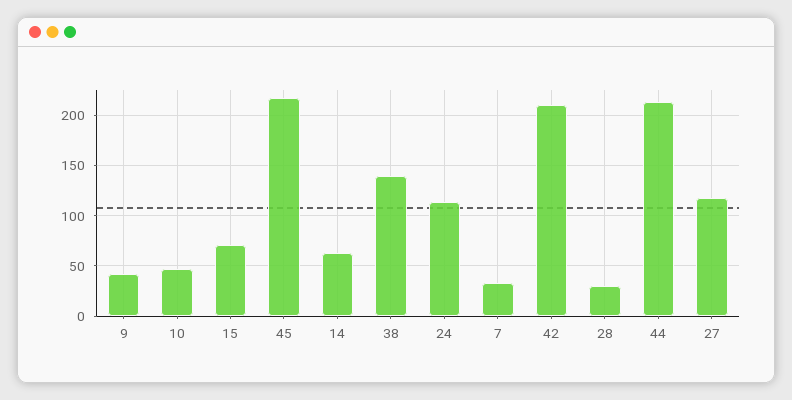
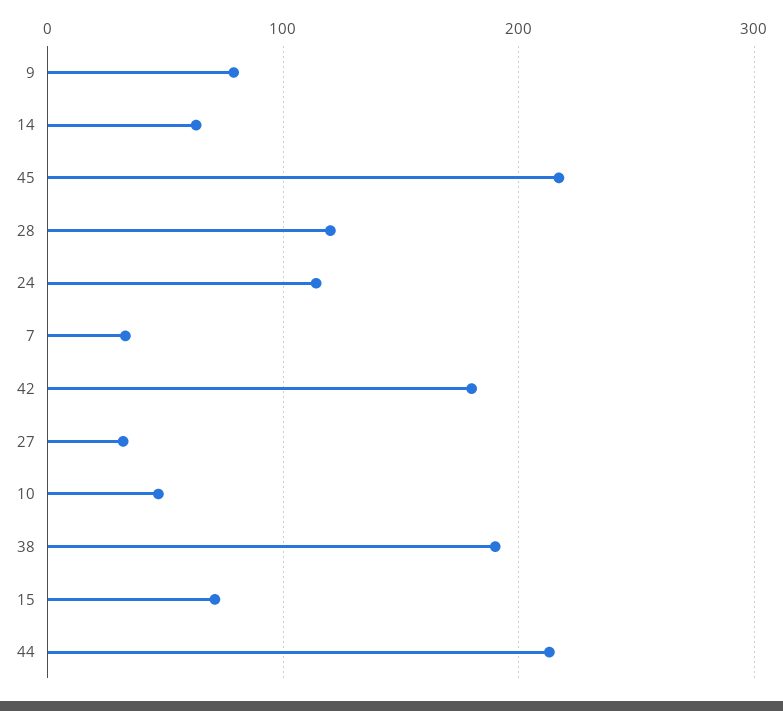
9: 40 -> 80
38: 140 -> 190
42: 210 -> 180
28: 30 -> 120
27: 120 -> 30

